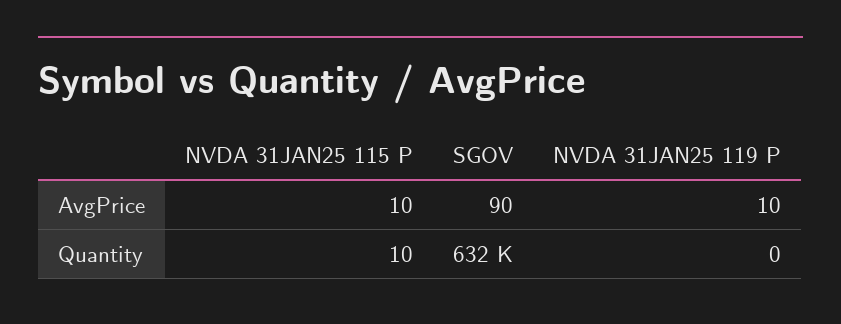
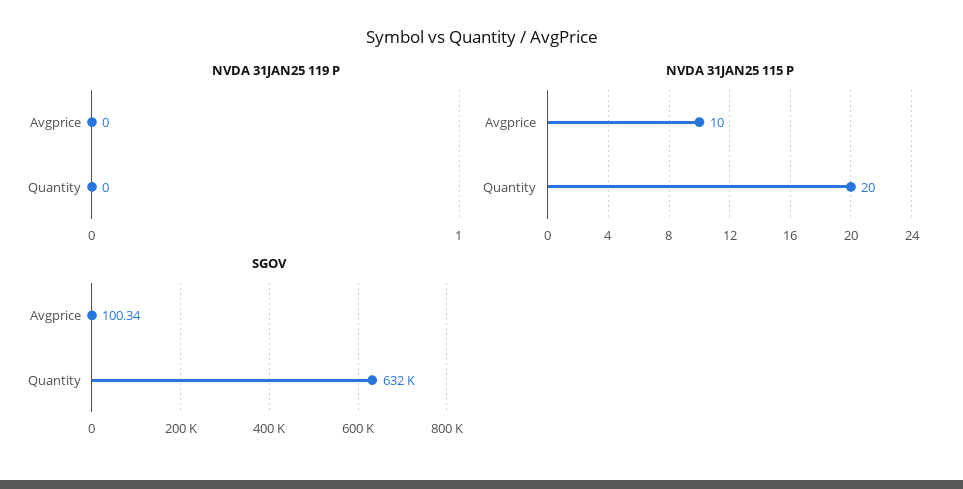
SGOV, AvgPrice: 90 -> 100.34
NVDA 31JAN25 119 P, AvgPrice: 10 -> 0
NVDA 31JAN25 115 P, Quantity: 10 -> 20

